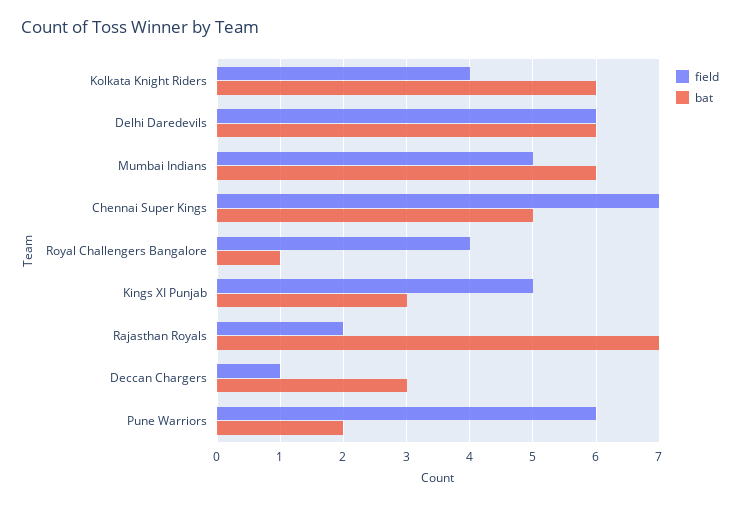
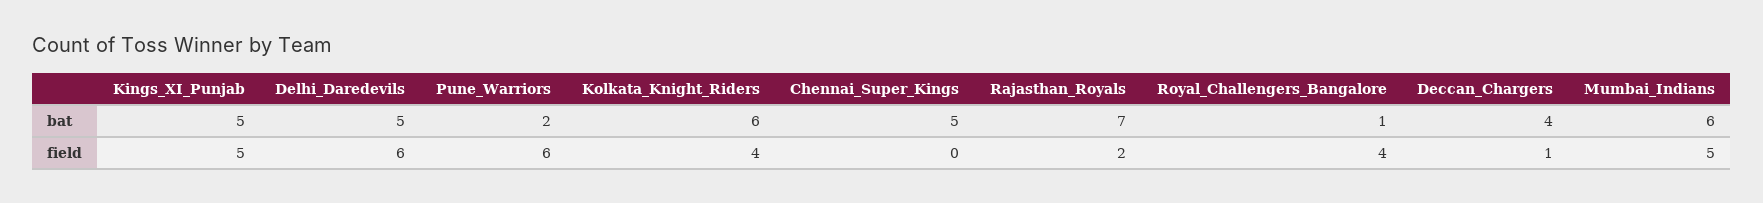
bat, Delhi Daredevils: 6 -> 5
field, Chennai Super Kings: 7 -> 0
bat, Kings XI Punjab: 3 -> 5
bat, Deccan Chargers: 3 -> 4

